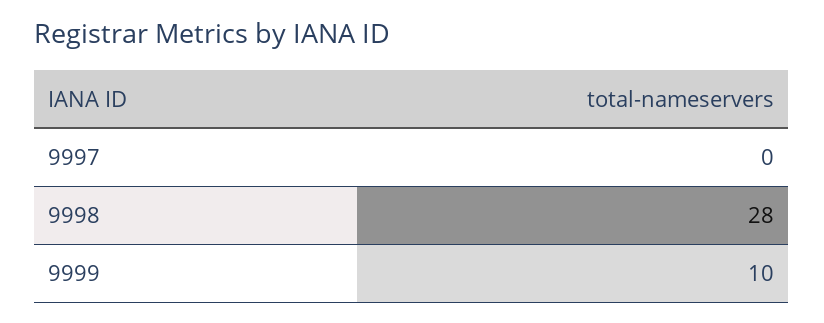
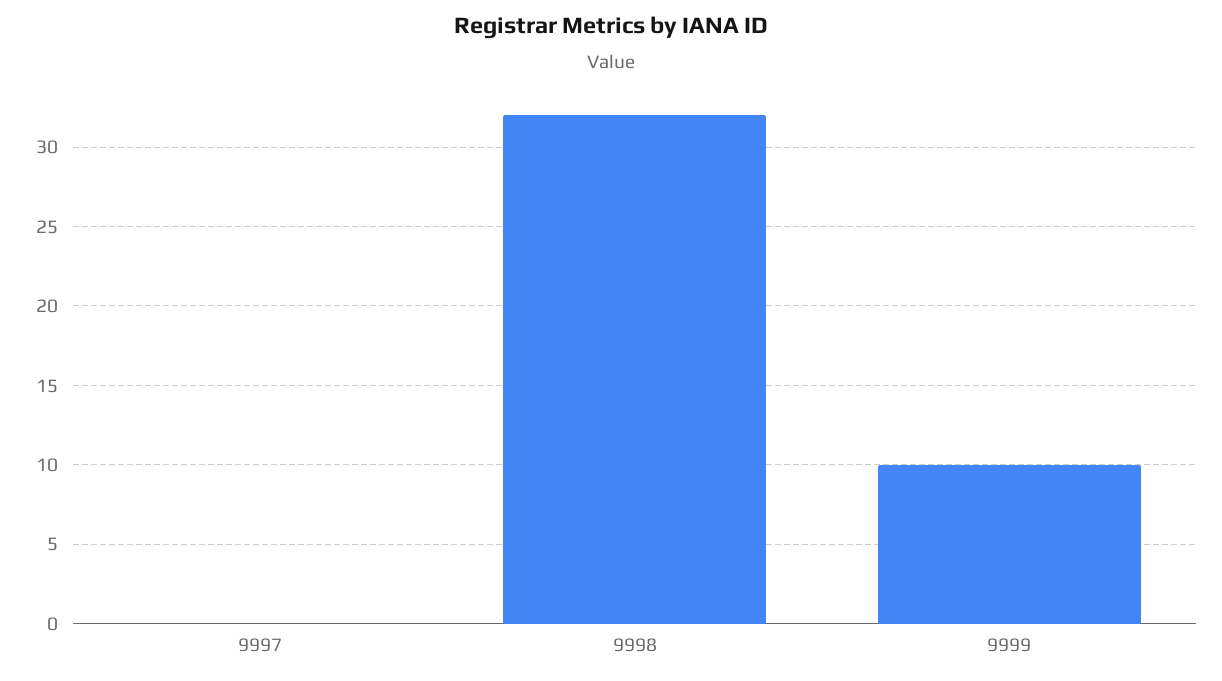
9998: 28 -> 32

